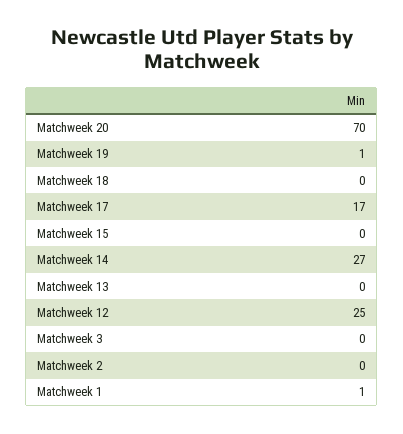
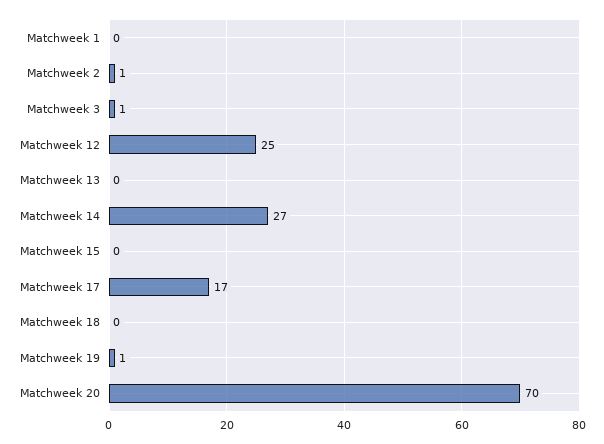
Matchweek 3: 0 -> 1
Matchweek 2: 0 -> 1
Matchweek 1: 1 -> 0

